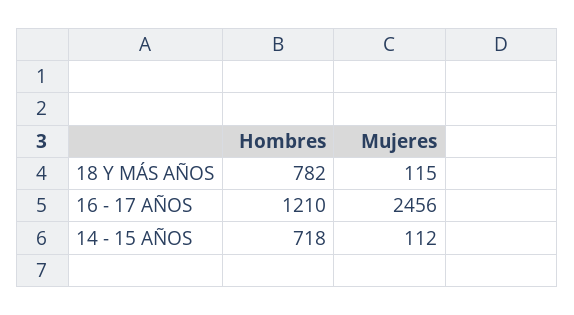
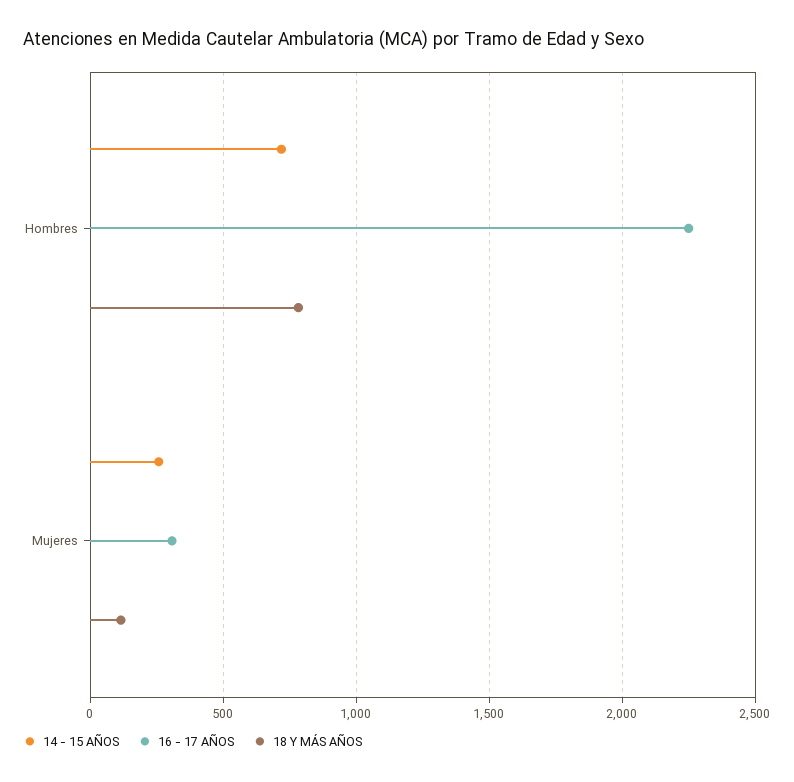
16 - 17 AÑOS, Hombres: 1210 -> 2250
16 - 17 AÑOS, Mujeres: 2456 -> 300
14 - 15 AÑOS, Mujeres: 112 -> 250

